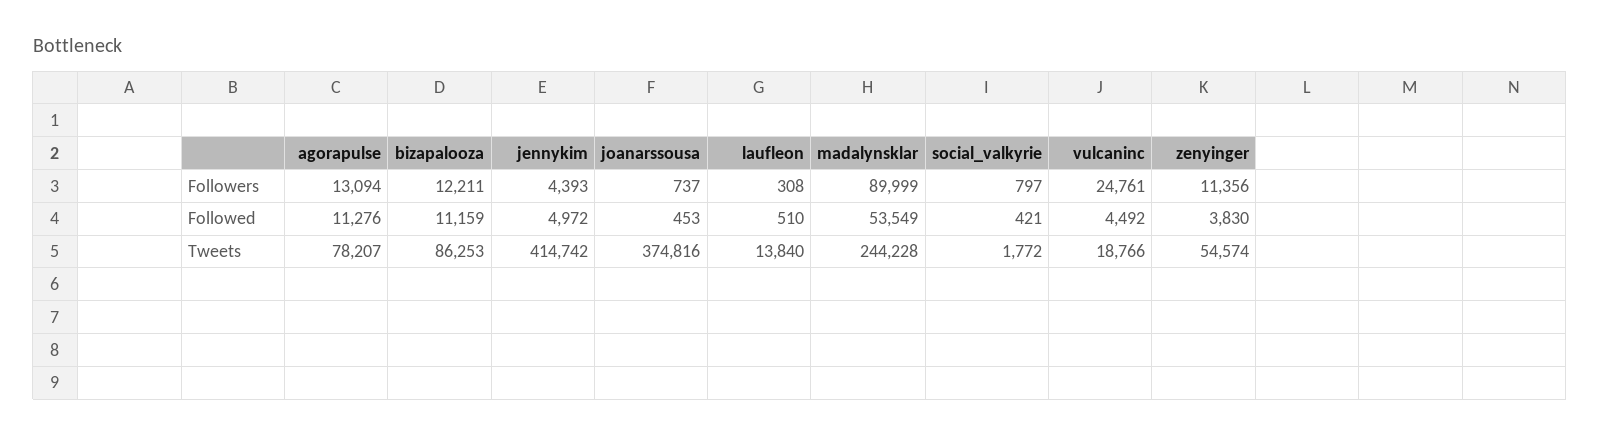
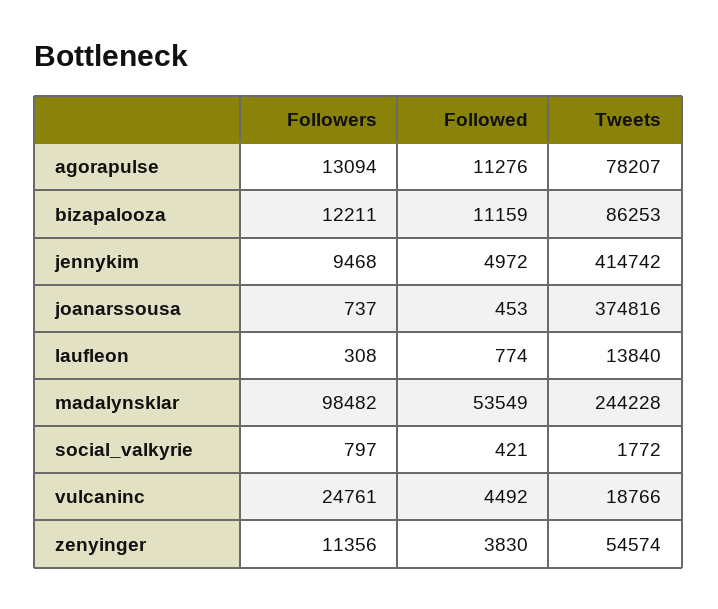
jennykim, Followers: 4393 -> 9468
madalynsklar, Followers: 89999 -> 98482
laufleon, Followed: 510 -> 774

